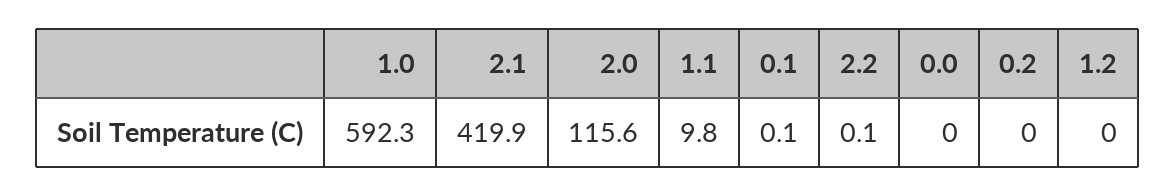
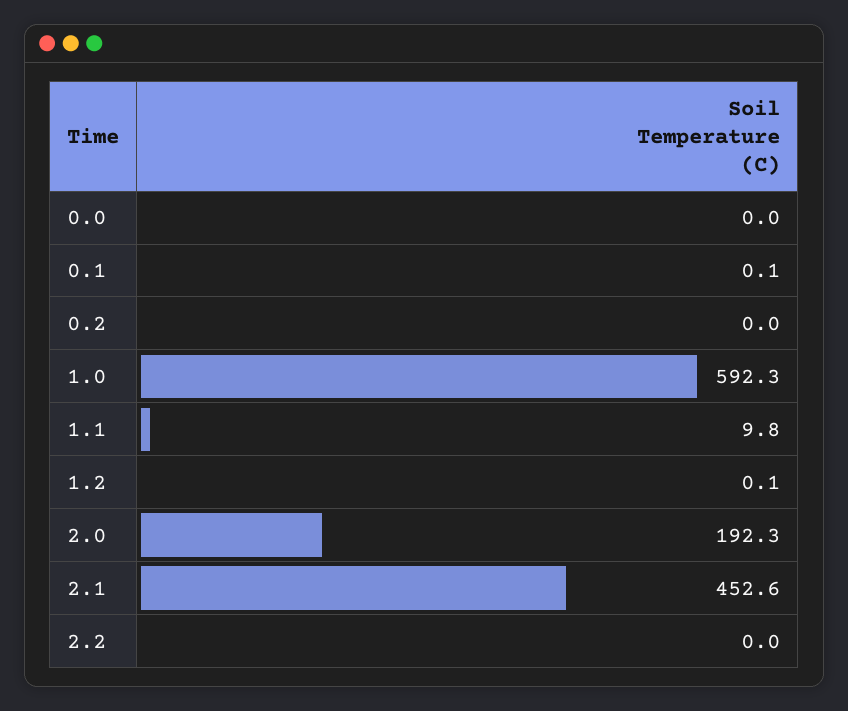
2.1: 419.9 -> 452.6
2.0: 115.6 -> 192.3
2.2: 0.1 -> 0
1.2: 0 -> 0.1

